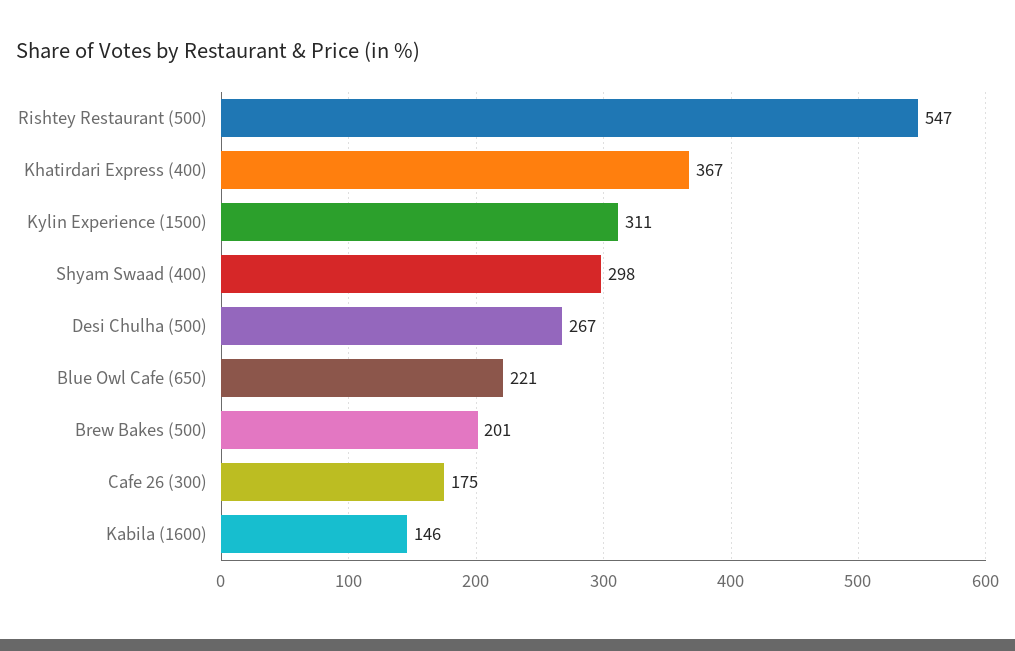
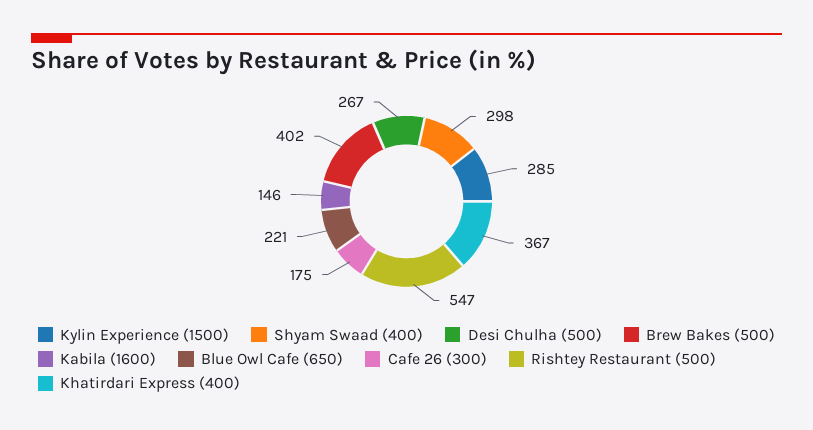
Kylin Experience (1500): 311 -> 285
Brew Bakes (500): 201 -> 402

